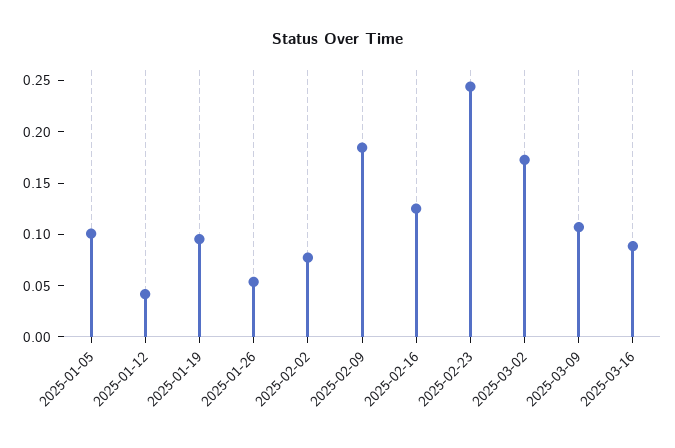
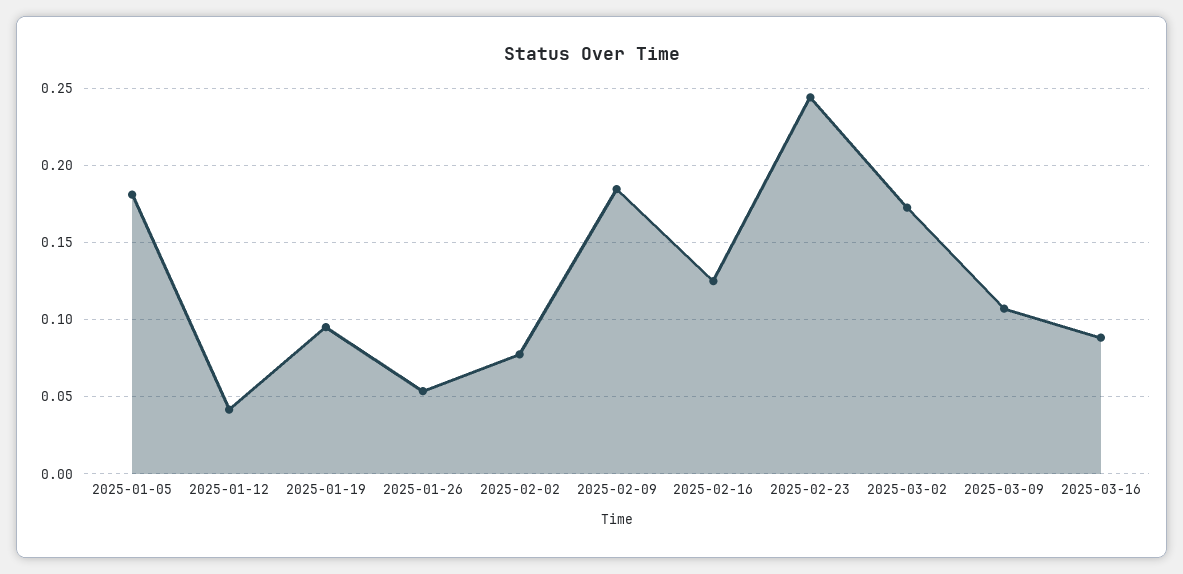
2025-01-05: 0.1 -> 0.18

